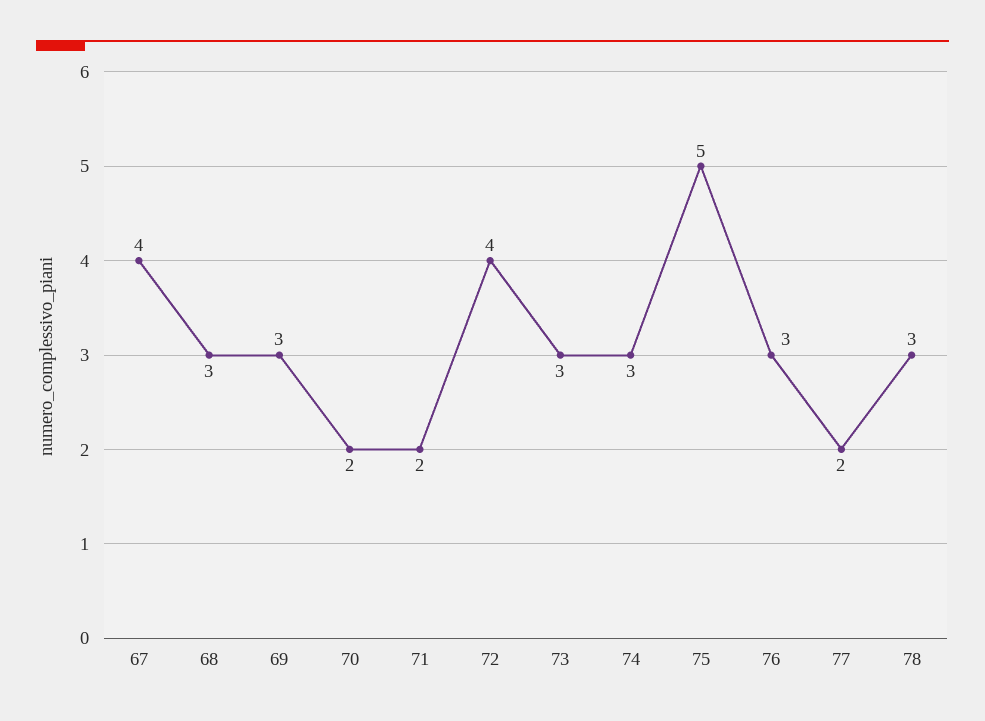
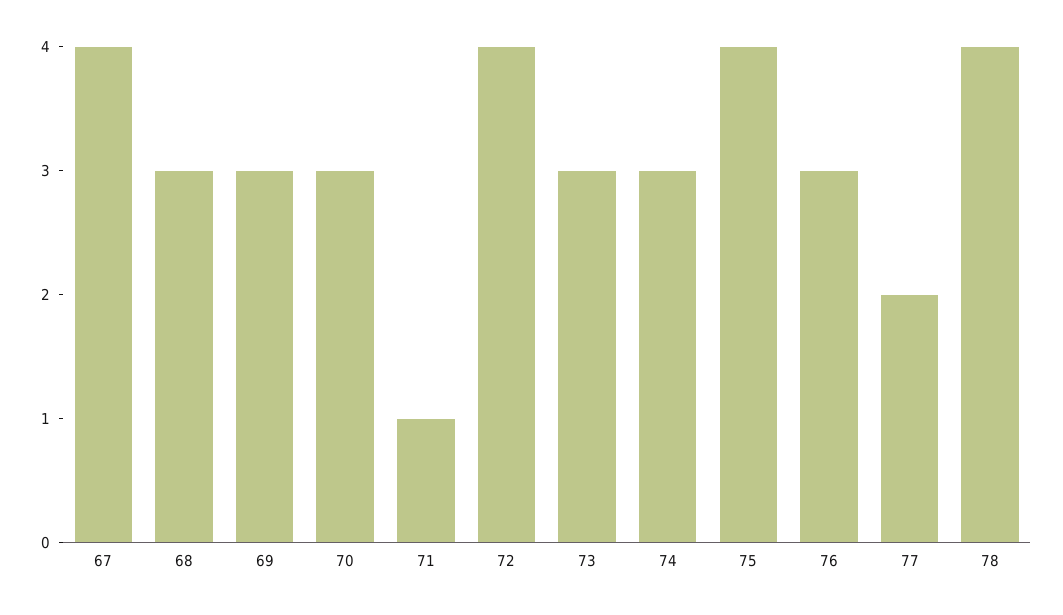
70: 2 -> 3
71: 2 -> 1
75: 5 -> 4
78: 3 -> 4

